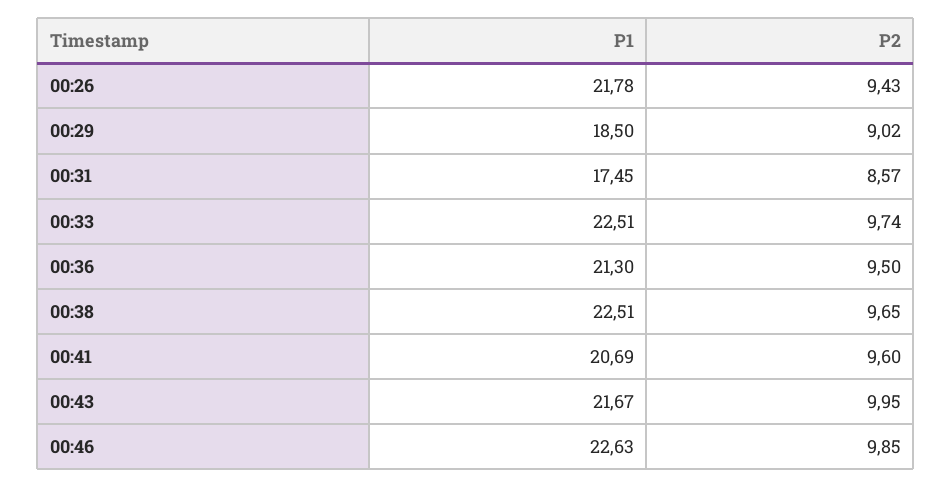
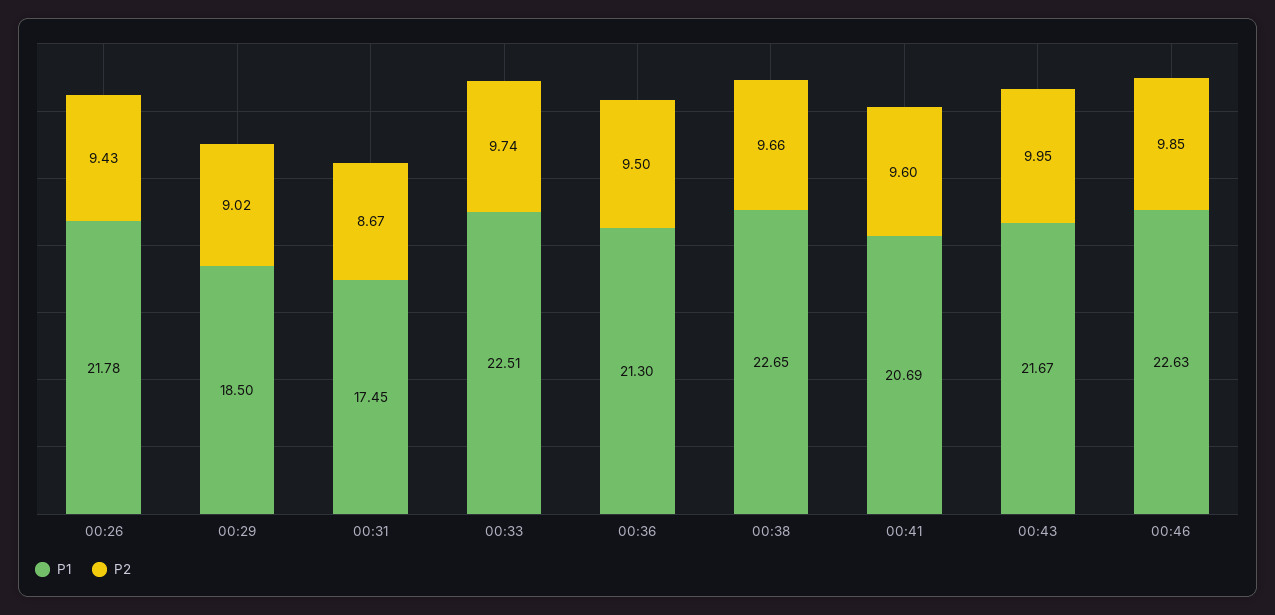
P2, 00:31: 8.57 -> 8.67
P1, 00:38: 22.51 -> 22.65
P2, 00:38: 9.65 -> 9.66

